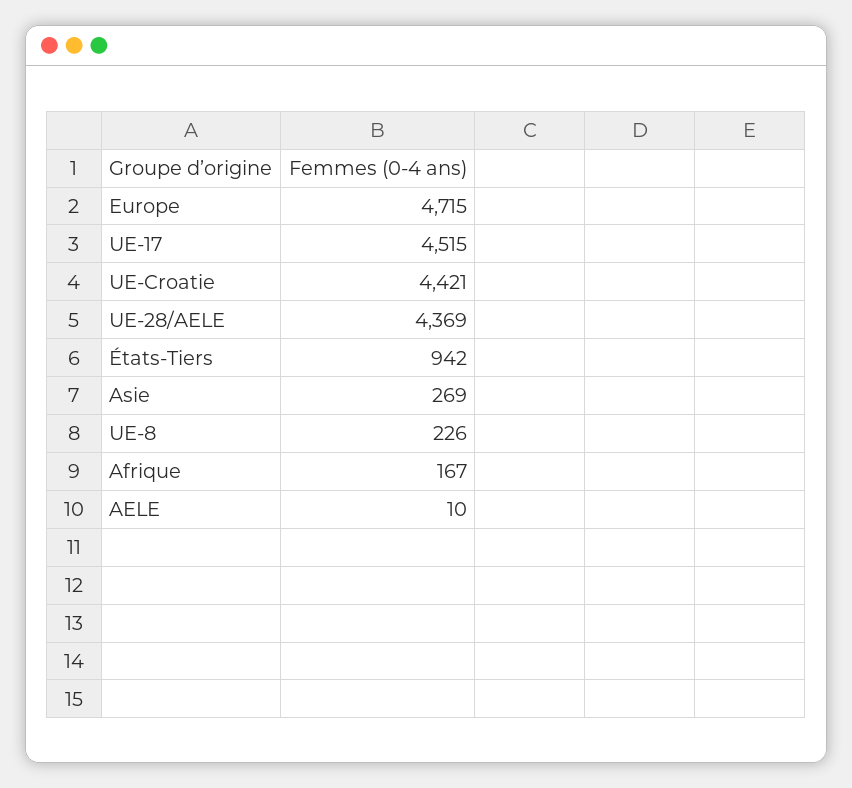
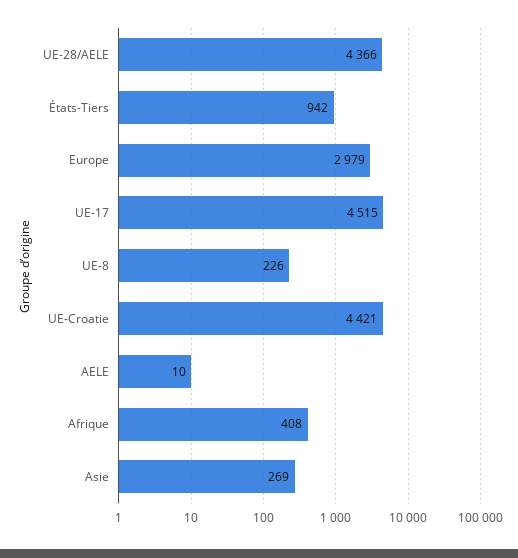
Europe: 4715 -> 2979
UE-28/AELE: 4369 -> 4366
Afrique: 167 -> 408

